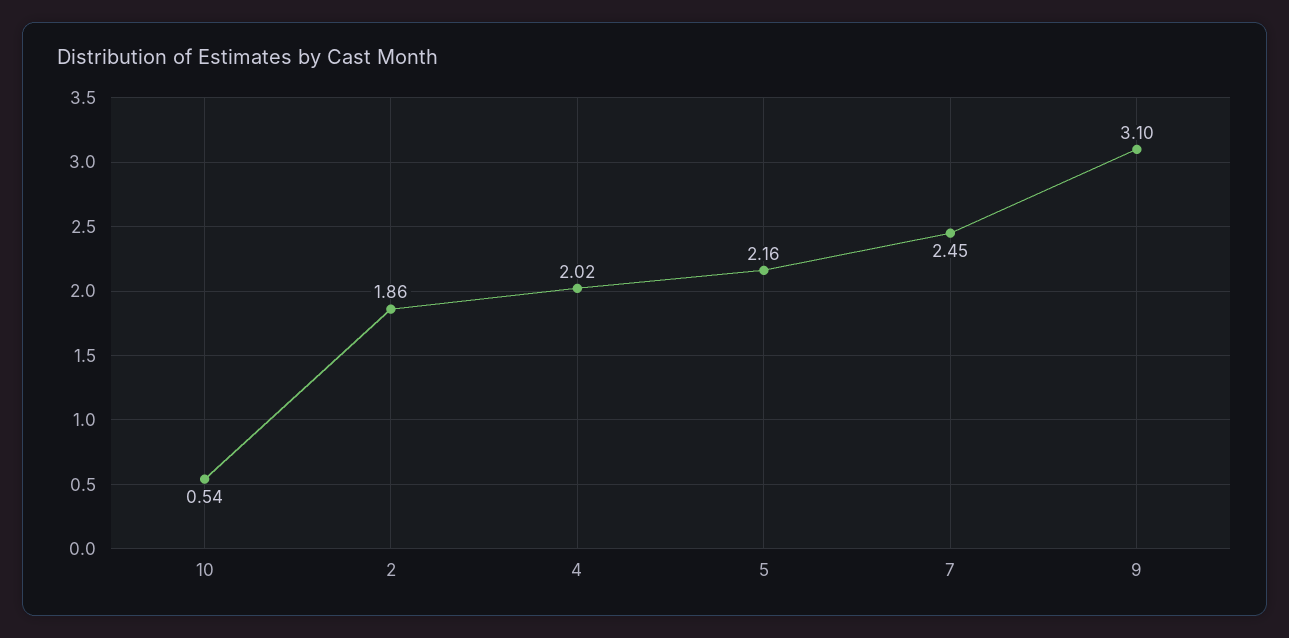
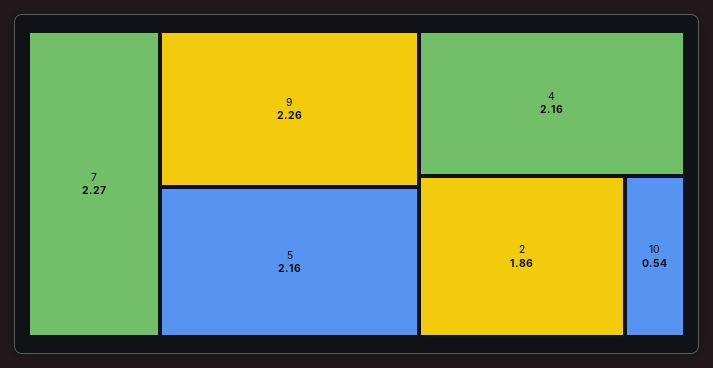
4: 2.02 -> 2.16
7: 2.45 -> 2.27
9: 3.1 -> 2.26

